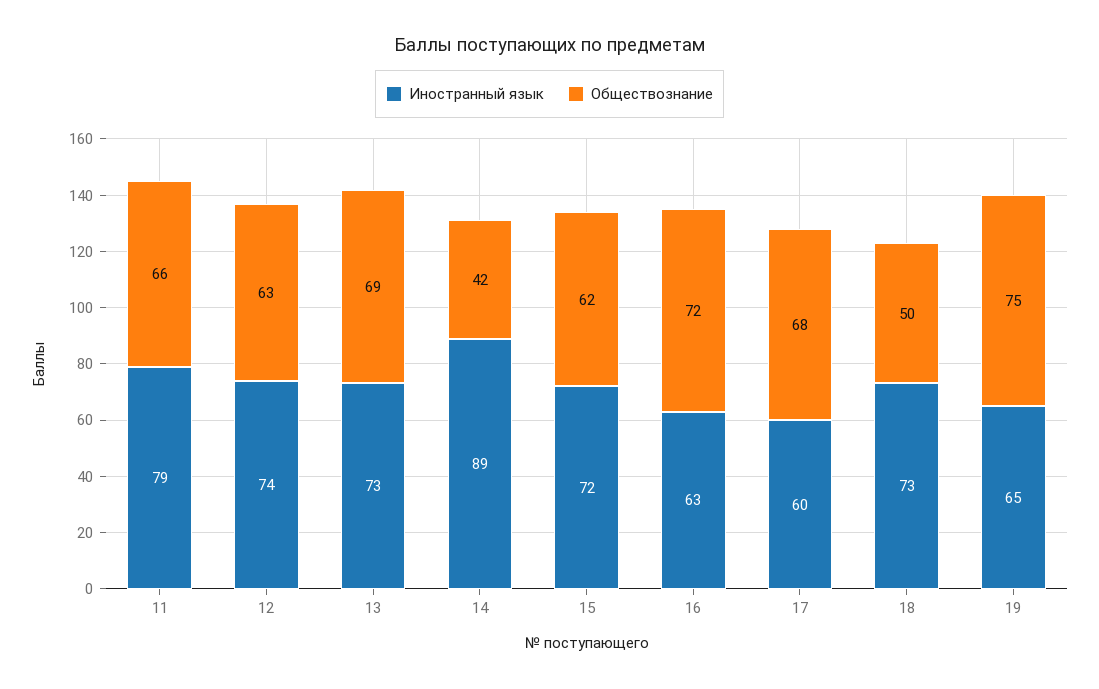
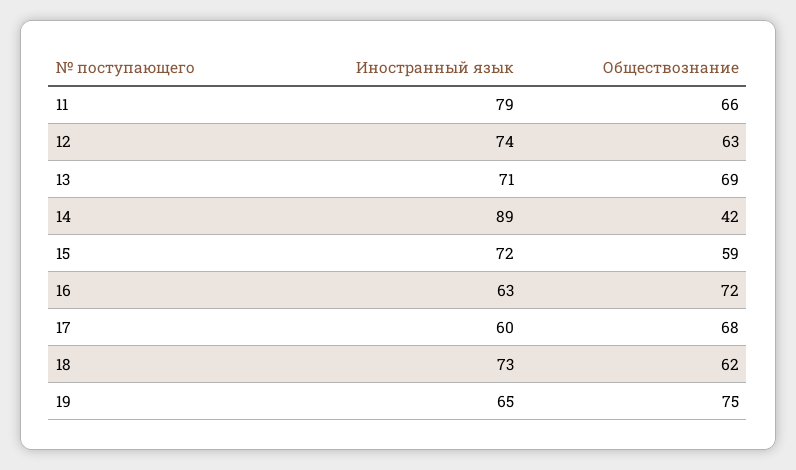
Иностранный язык, 13: 73 -> 71
Обществознание, 15: 62 -> 59
Обществознание, 18: 50 -> 62

